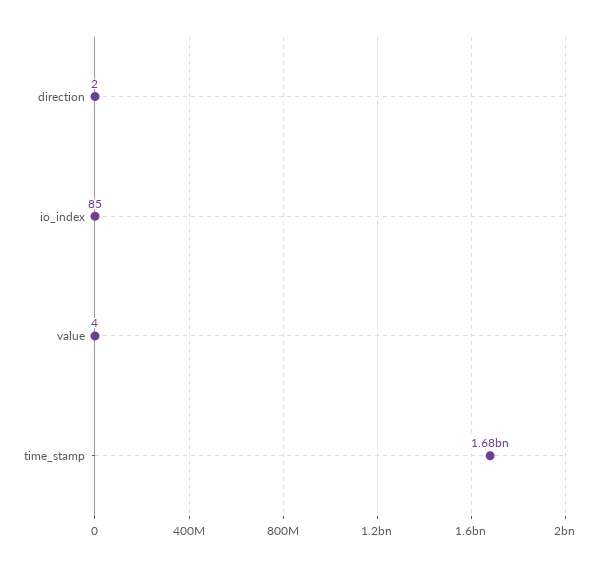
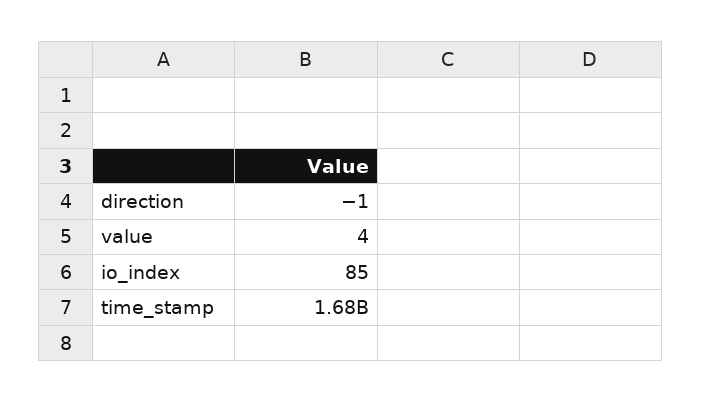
direction: 2 -> -1

